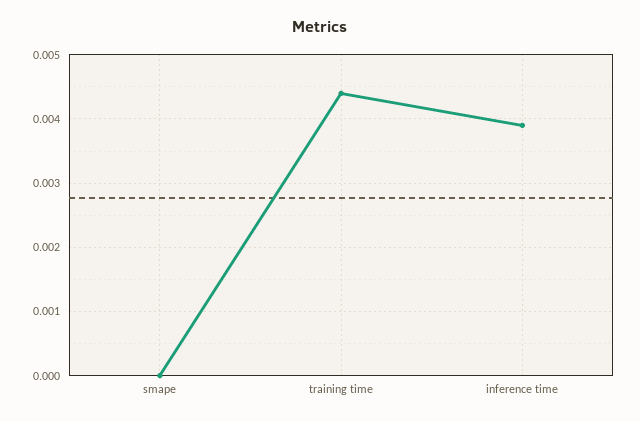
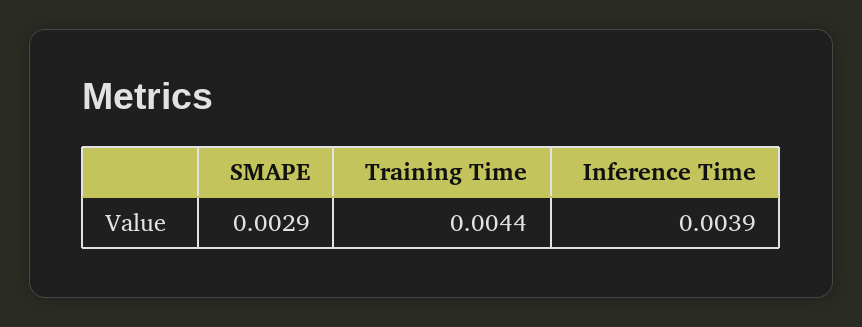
smape: 0 -> 0.0029

